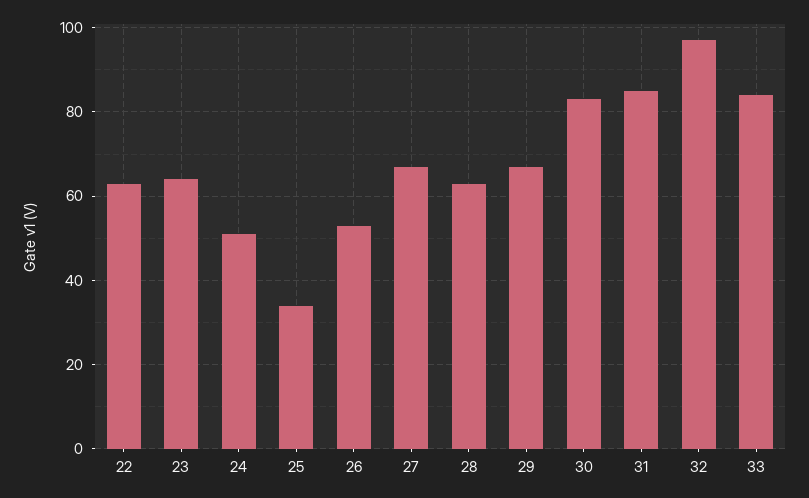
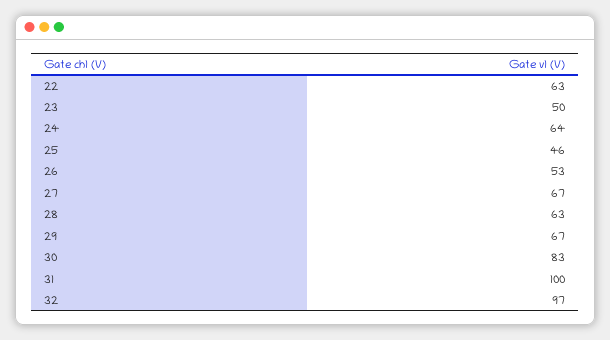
23: 65 -> 50
24: 50 -> 64
25: 35 -> 46
31: 85 -> 100
33: 85 -> none

